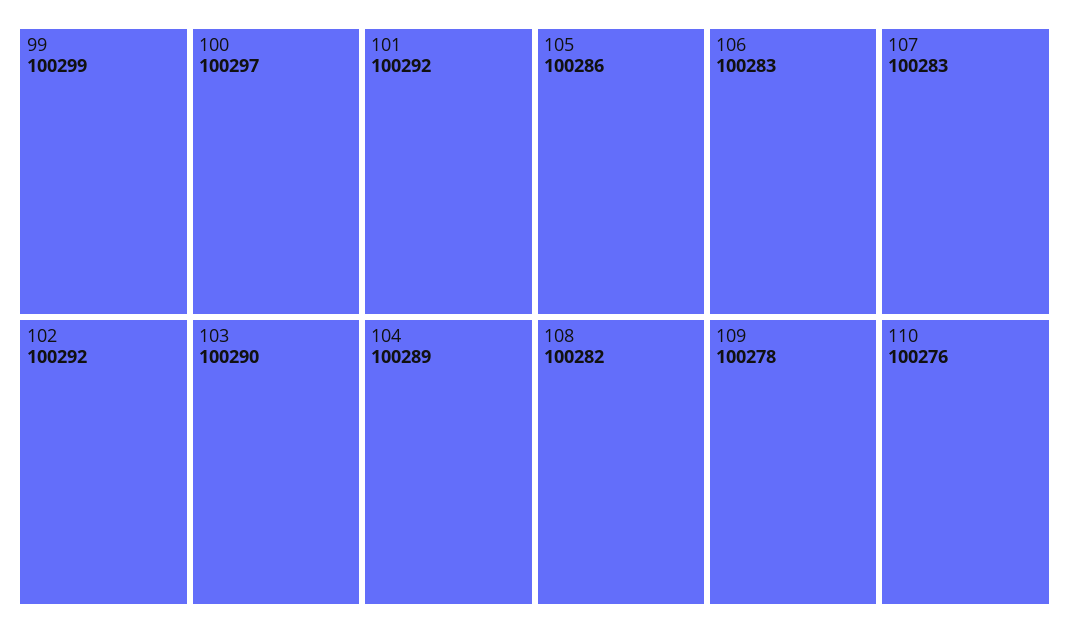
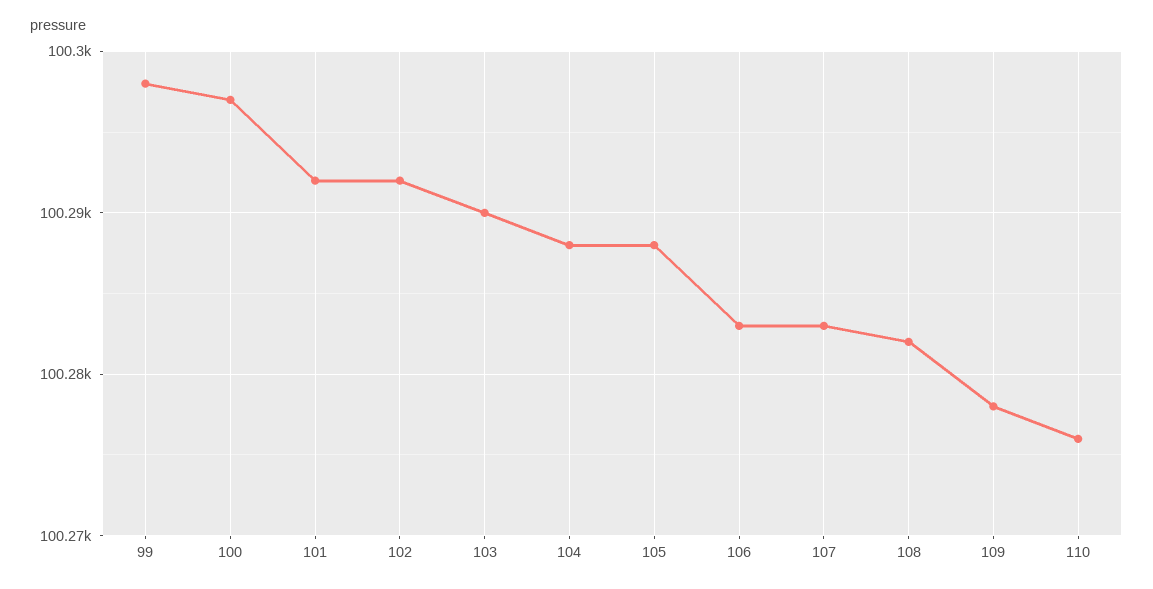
99: 100299 -> 100298
104: 100289 -> 100288
105: 100286 -> 100288

